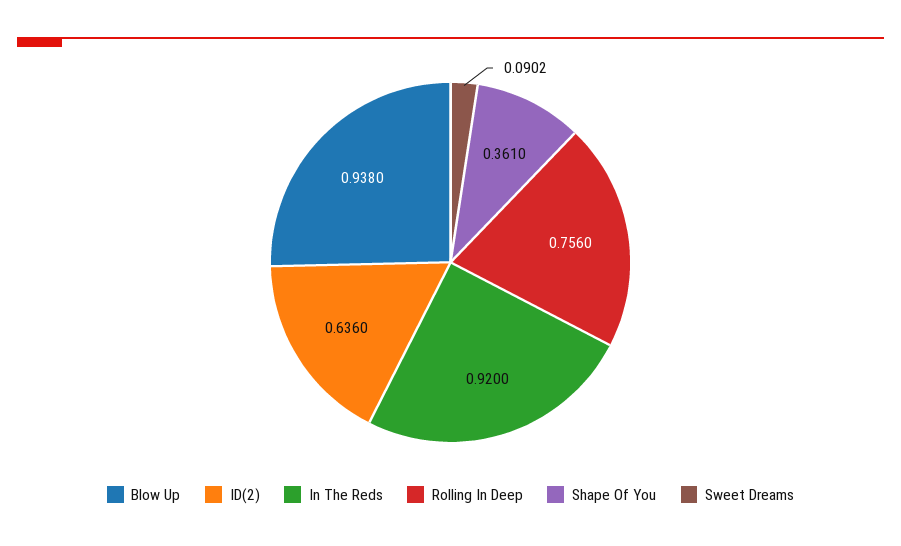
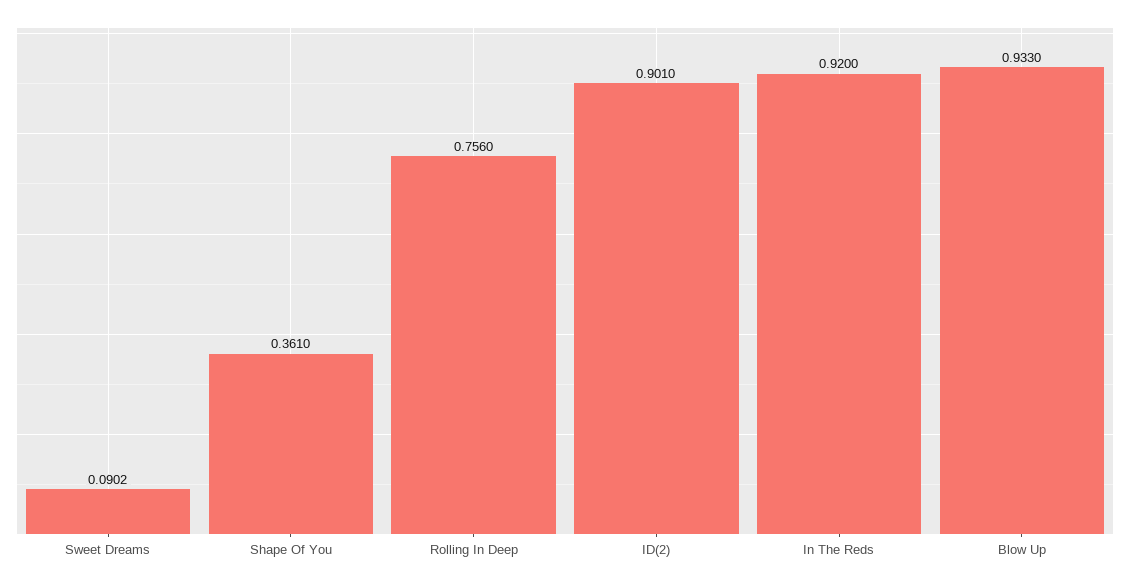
Blow Up: 0.938 -> 0.933
ID(2): 0.636 -> 0.901

